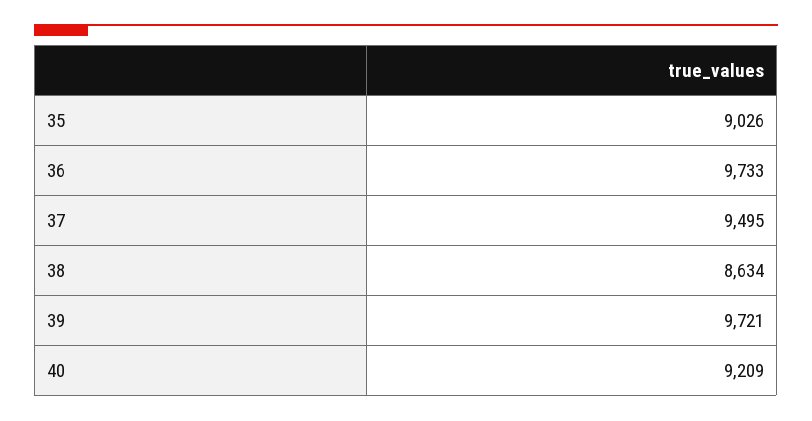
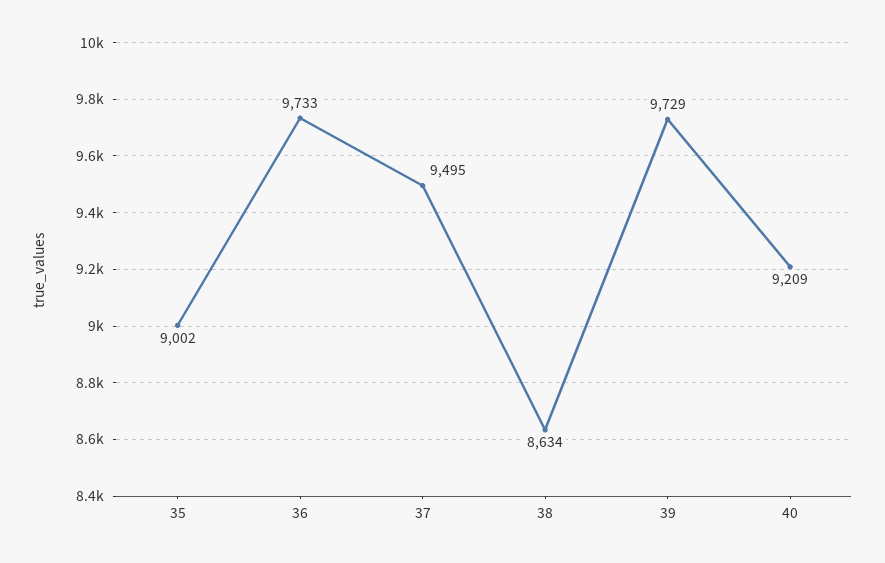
35: 9026 -> 9002
39: 9721 -> 9729

